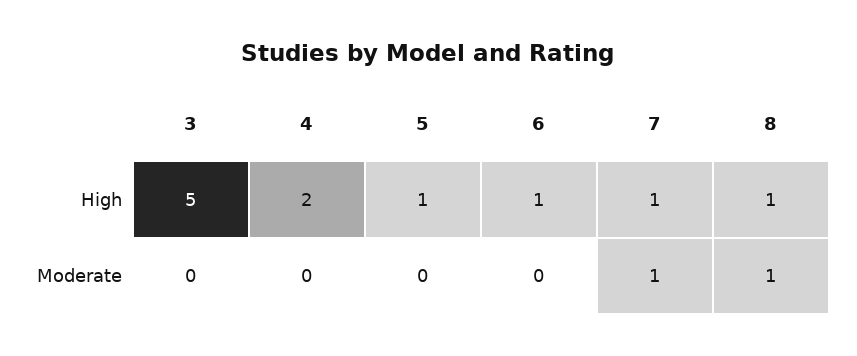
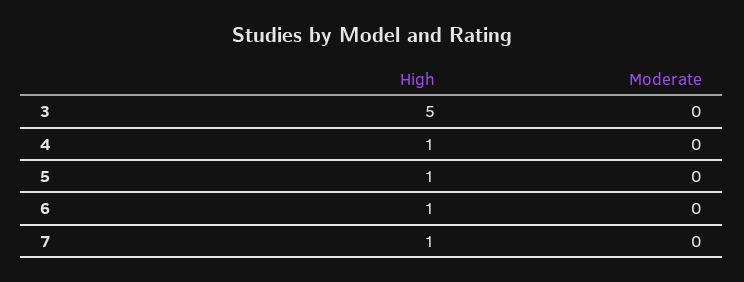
4, High: 2 -> 1
8, High: 1 -> none
7, Moderate: 1 -> 0
8, Moderate: 1 -> none

